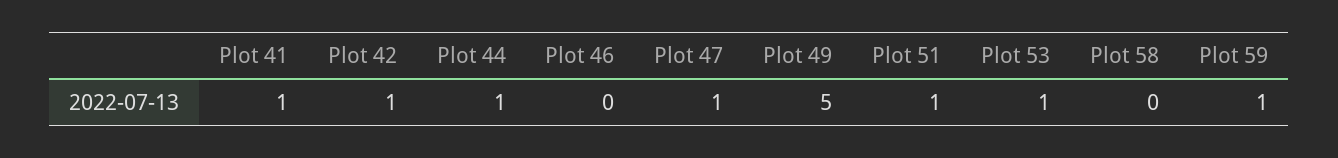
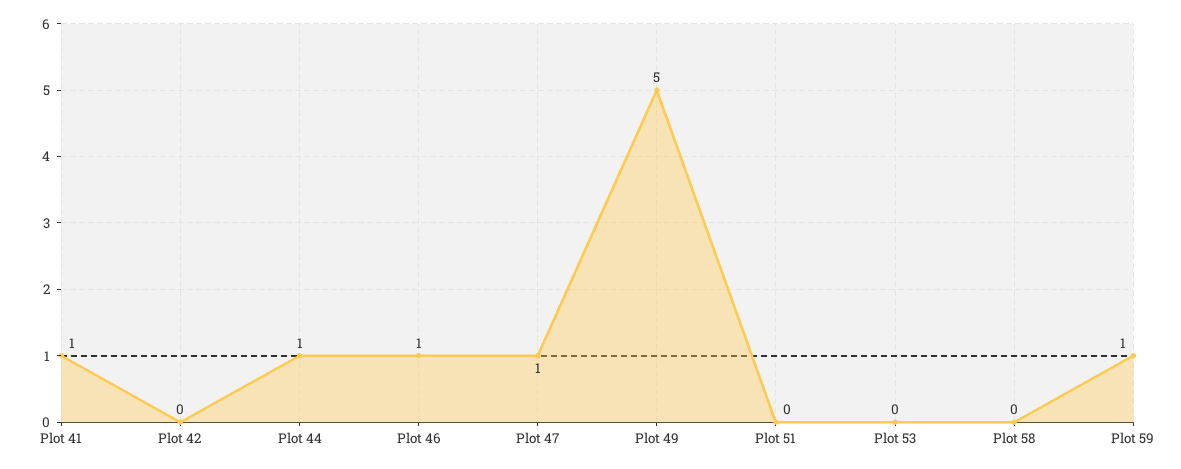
Plot 42: 1 -> 0
Plot 46: 0 -> 1
Plot 51: 1 -> 0
Plot 53: 1 -> 0

